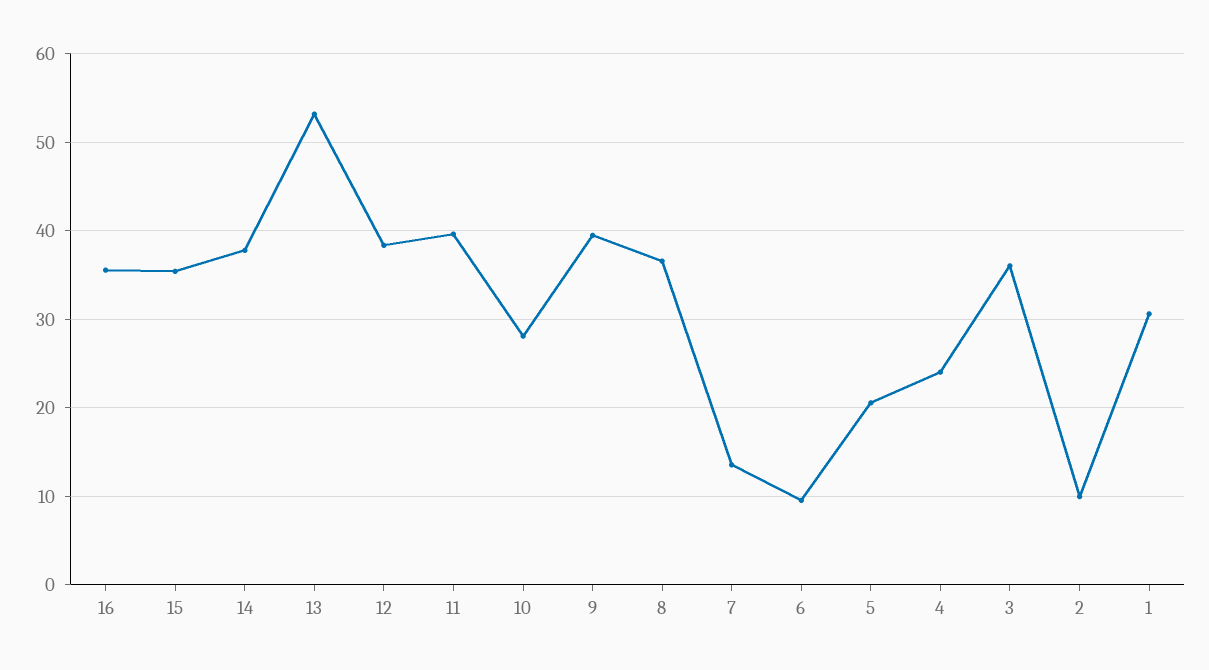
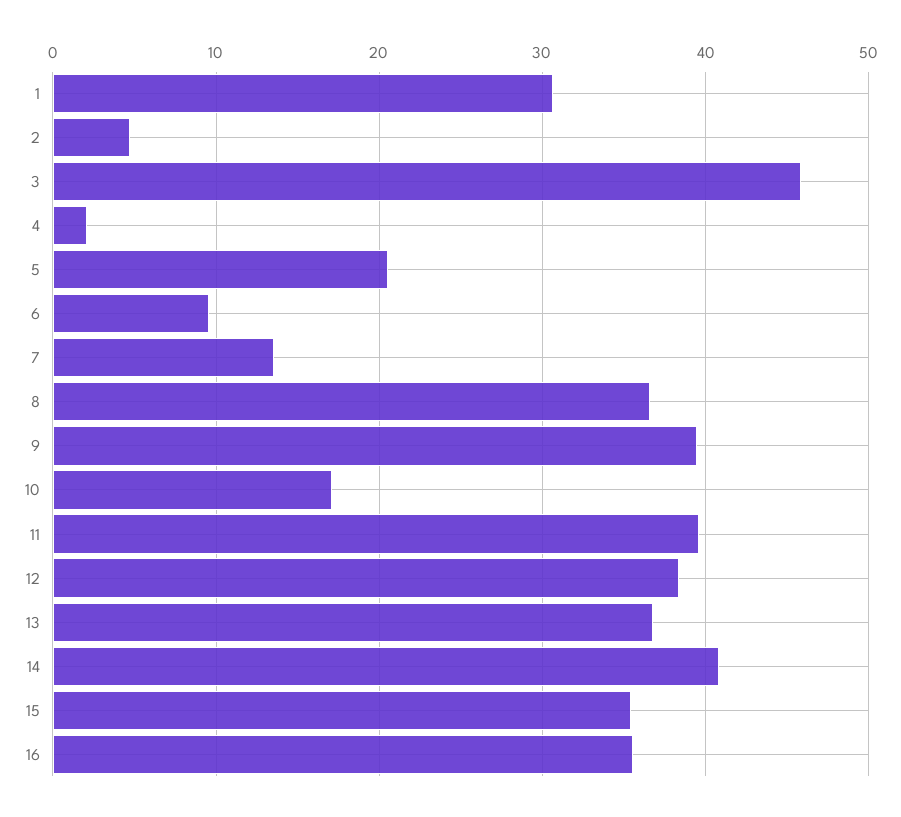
14: 38 -> 41
13: 53 -> 37
10: 28 -> 17
4: 24 -> 2
3: 36 -> 46
2: 10 -> 5

